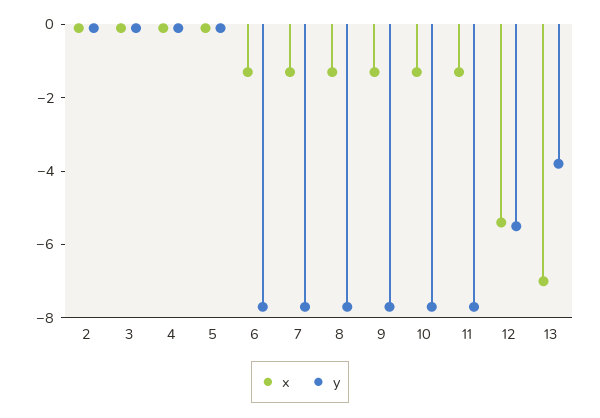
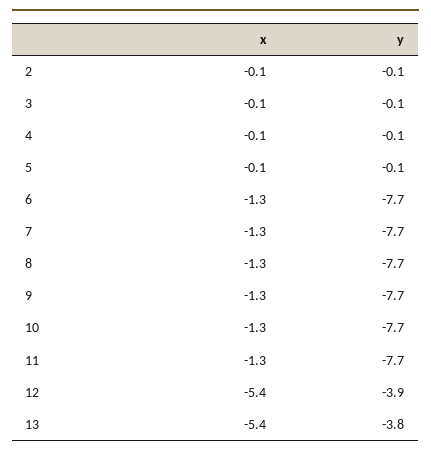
y, 12: -5.5 -> -3.9
x, 13: -7 -> -5.4

